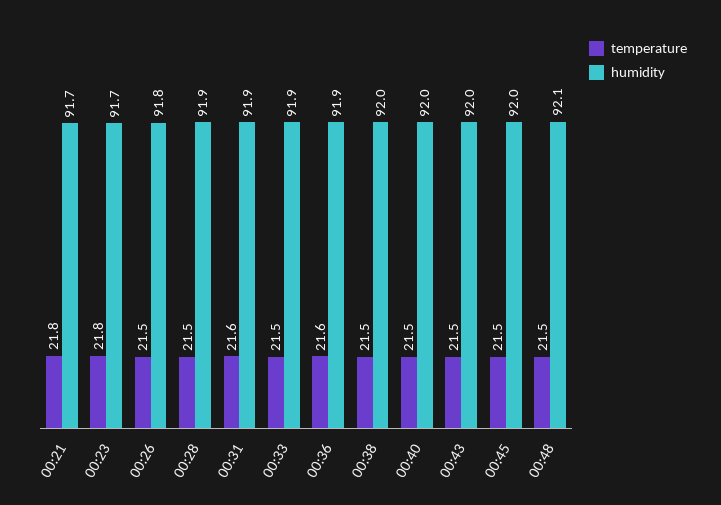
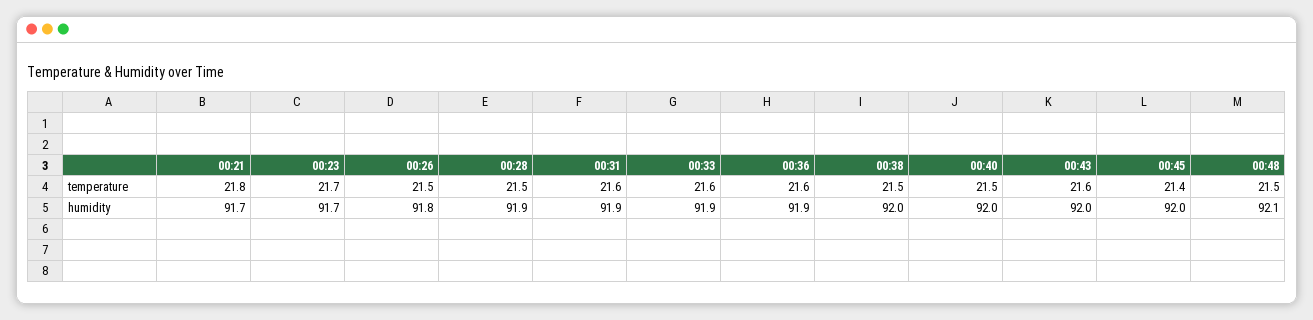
temperature, 00:23: 21.8 -> 21.7
temperature, 00:33: 21.5 -> 21.6
temperature, 00:43: 21.5 -> 21.6
temperature, 00:45: 21.5 -> 21.4

